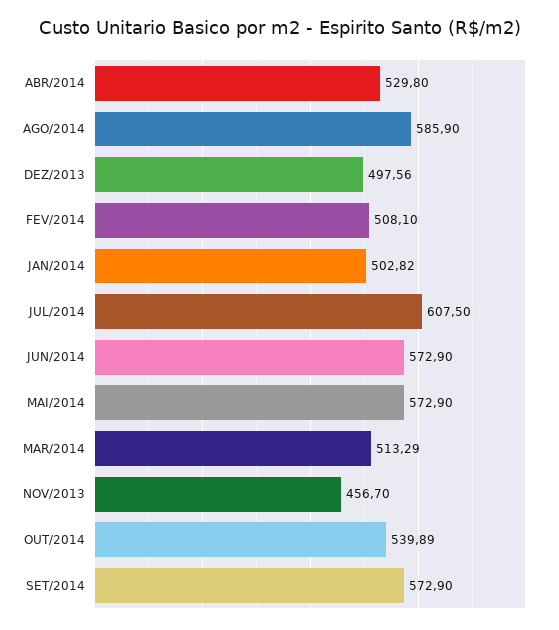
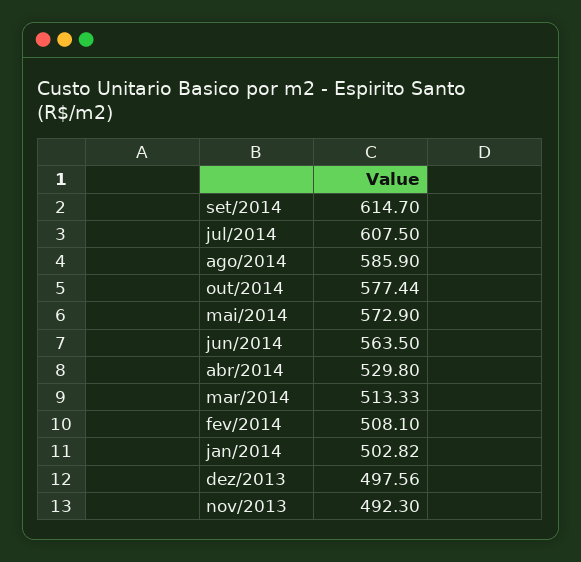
JUN/2014: 572.9 -> 563.5
MAR/2014: 513.29 -> 513.33
NOV/2013: 456.7 -> 492.3
OUT/2014: 539.89 -> 577.44
SET/2014: 572.9 -> 614.7

